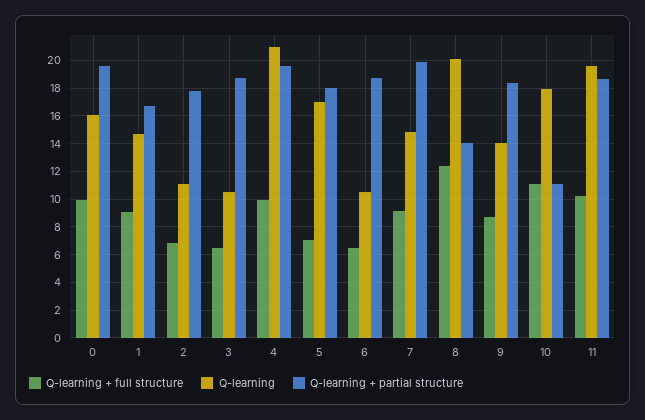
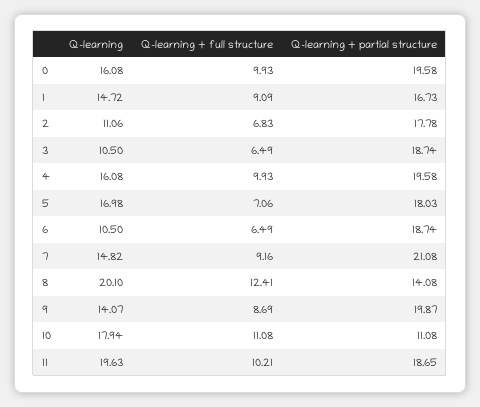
Q-learning, 4: 21 -> 16.08
Q-learning + partial structure, 7: 20 -> 21.08
Q-learning + partial structure, 9: 18.5 -> 19.87

